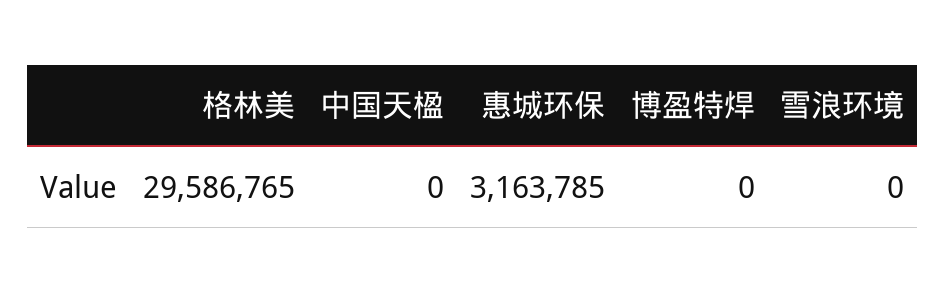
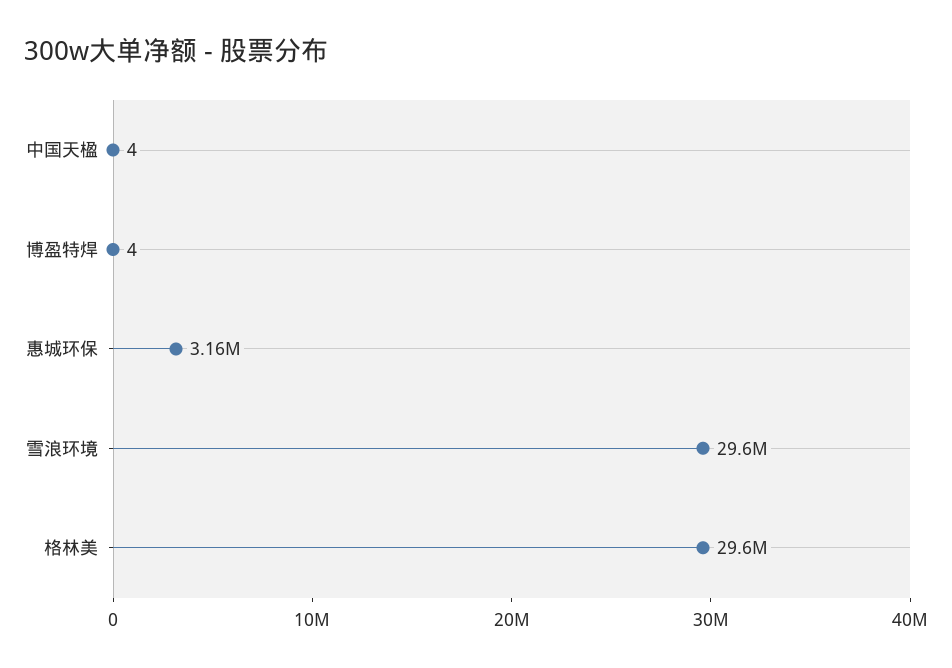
中国天楹: 0 -> 4
博盈特焊: 0 -> 4
雪浪环境: 0 -> 29600000

